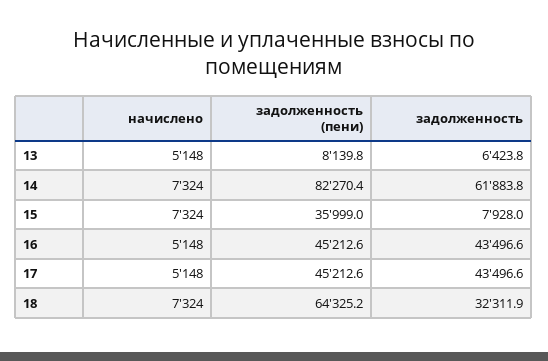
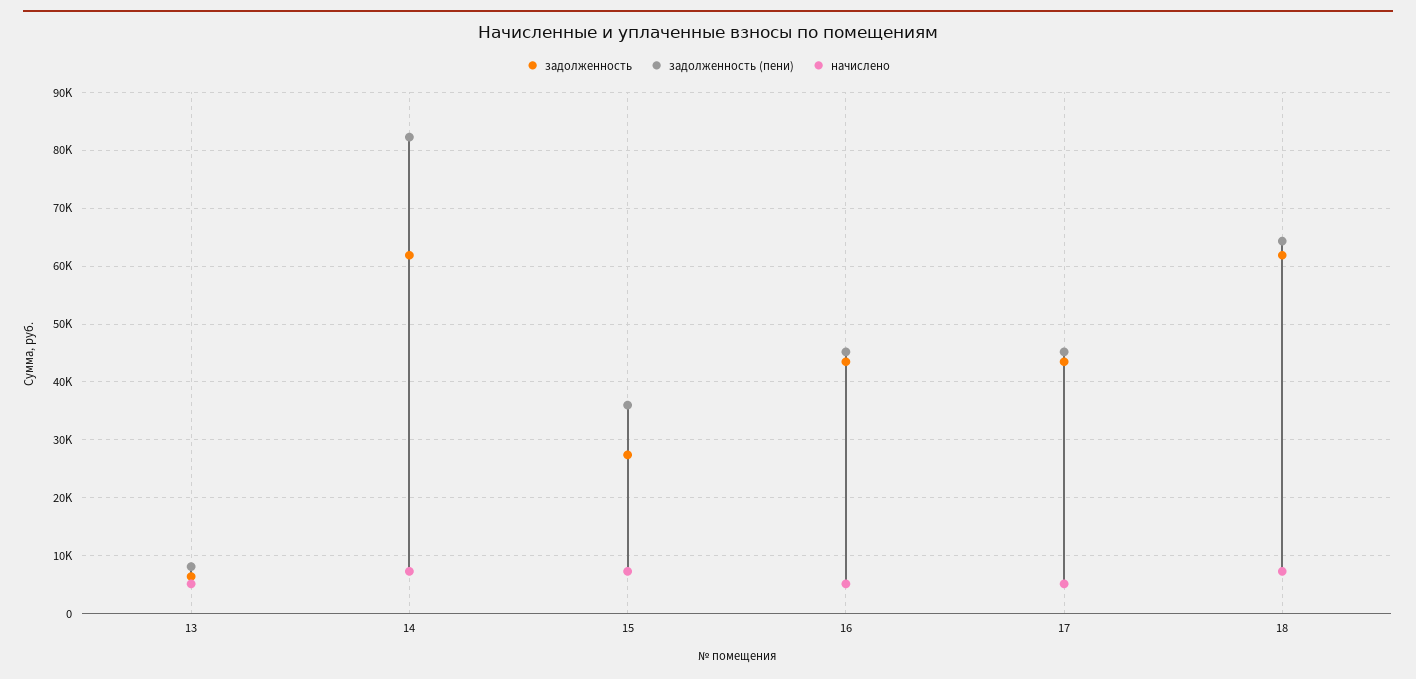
задолженность, 15: 7928 -> 28000
задолженность, 18: 32311.9 -> 62000

